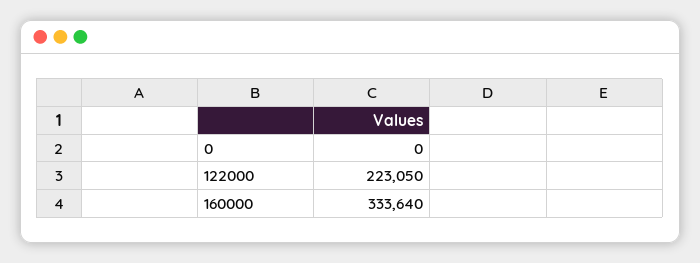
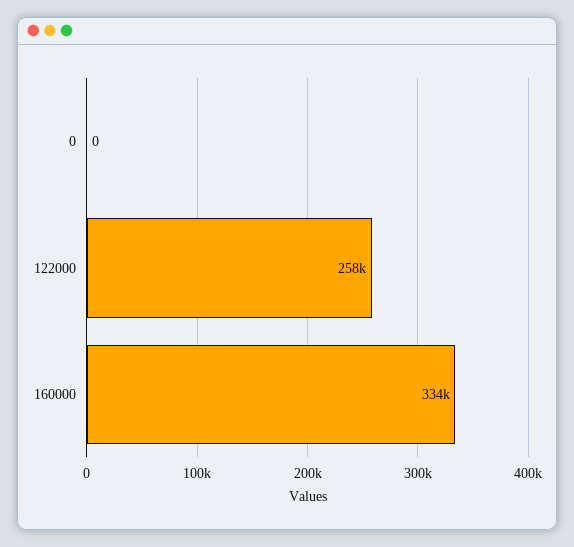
122000: 223050 -> 258000

